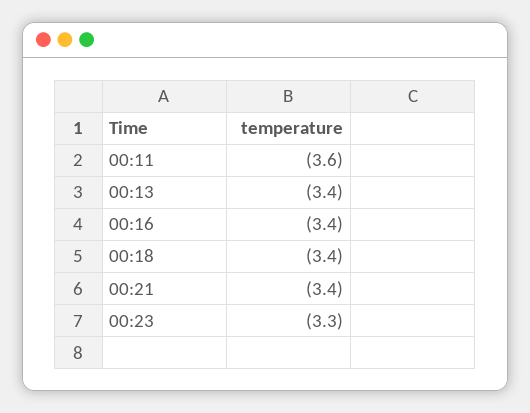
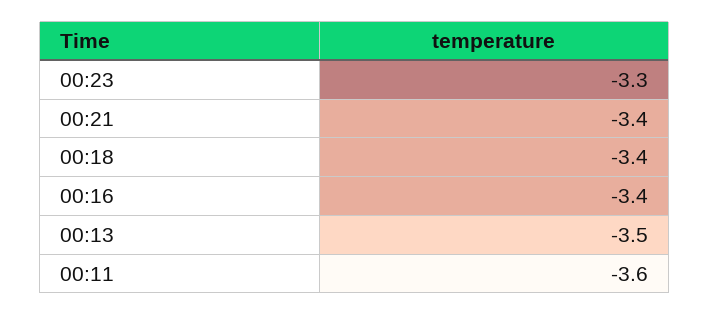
00:13: -3.4 -> -3.5

